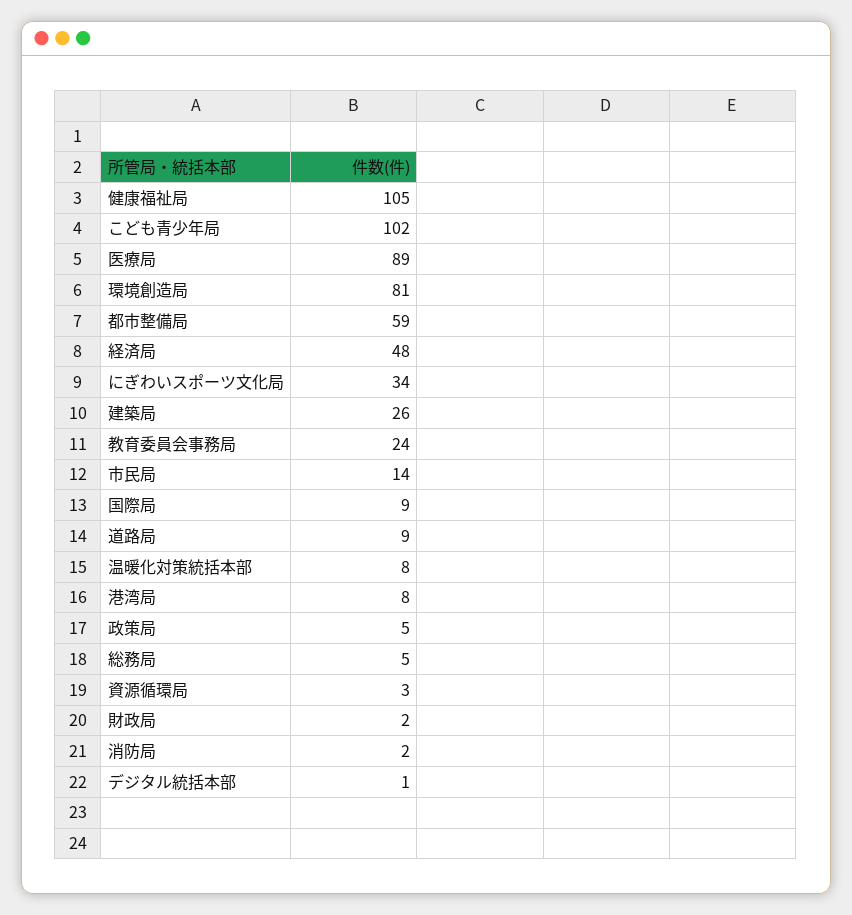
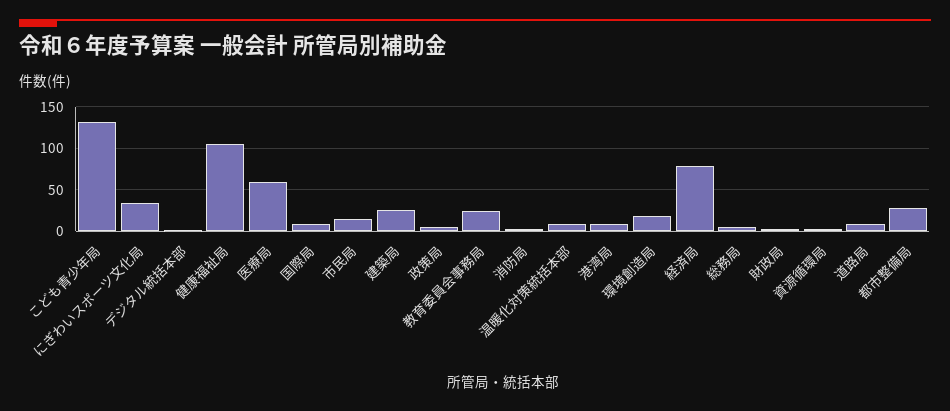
こども青少年局: 102 -> 130
医療局: 89 -> 60
環境創造局: 81 -> 20
都市整備局: 59 -> 30
経済局: 48 -> 80

